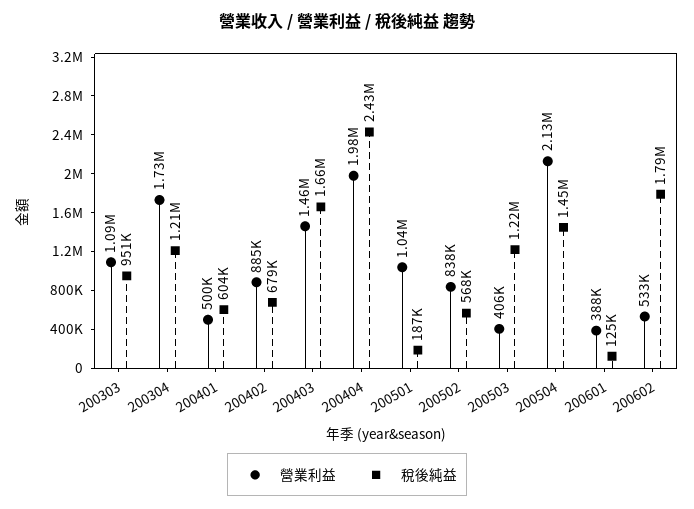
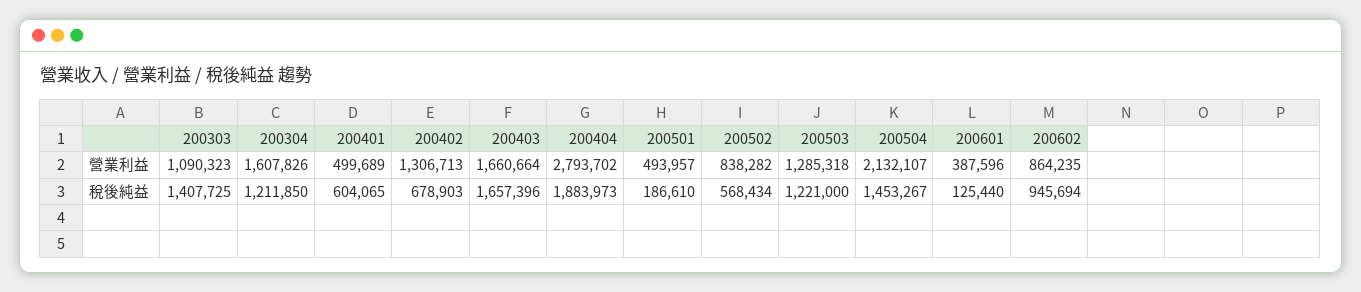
稅後純益, 200303: 951000 -> 1407725
營業利益, 200304: 1730000 -> 1607826
營業利益, 200402: 885000 -> 1306713
營業利益, 200403: 1460000 -> 1660664
營業利益, 200404: 1980000 -> 2793702
稅後純益, 200404: 2430000 -> 1883973
營業利益, 200501: 1040000 -> 493957
營業利益, 200503: 406000 -> 1285318
營業利益, 200602: 533000 -> 864235
稅後純益, 200602: 1790000 -> 945694

